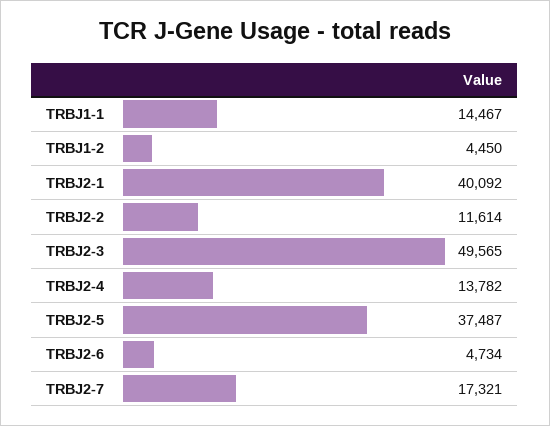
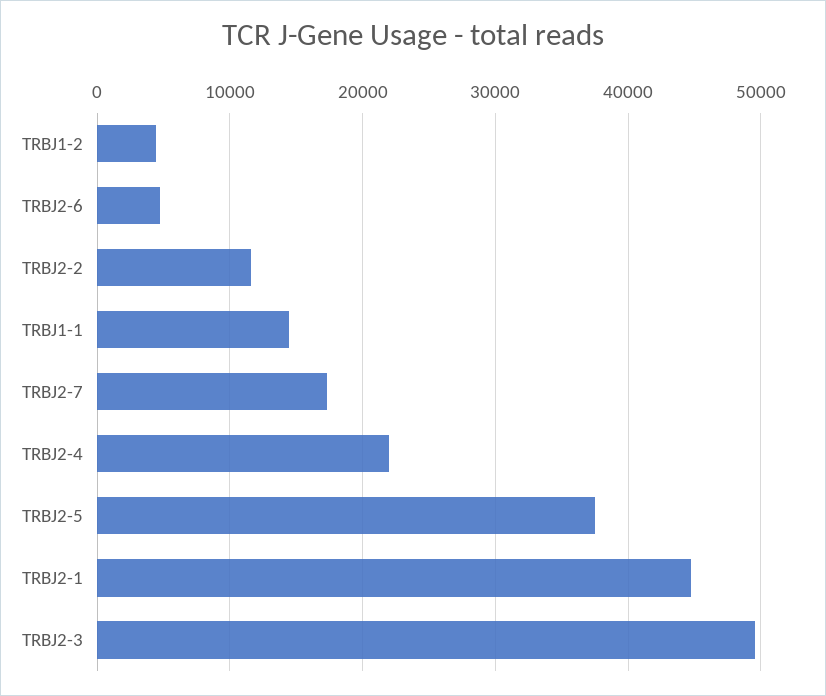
TRBJ2-1: 40092 -> 45000
TRBJ2-4: 13782 -> 22000

